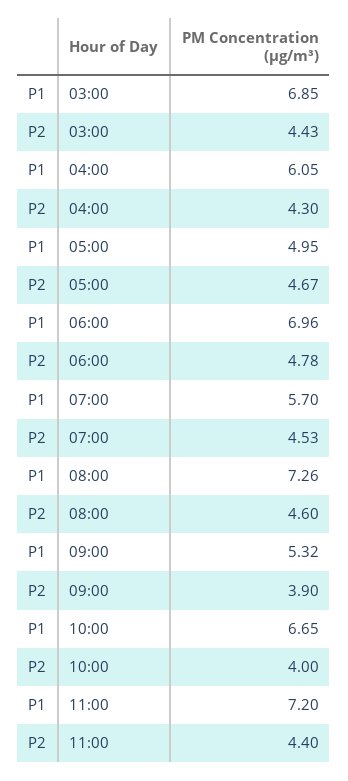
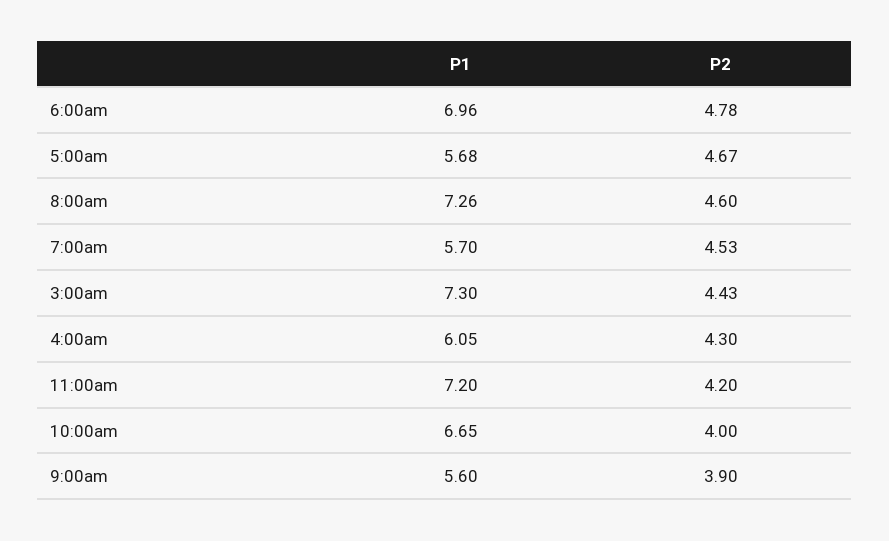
P1, 03:00: 6.85 -> 7.3
P1, 05:00: 4.95 -> 5.68
P1, 09:00: 5.32 -> 5.6
P2, 11:00: 4.4 -> 4.2

